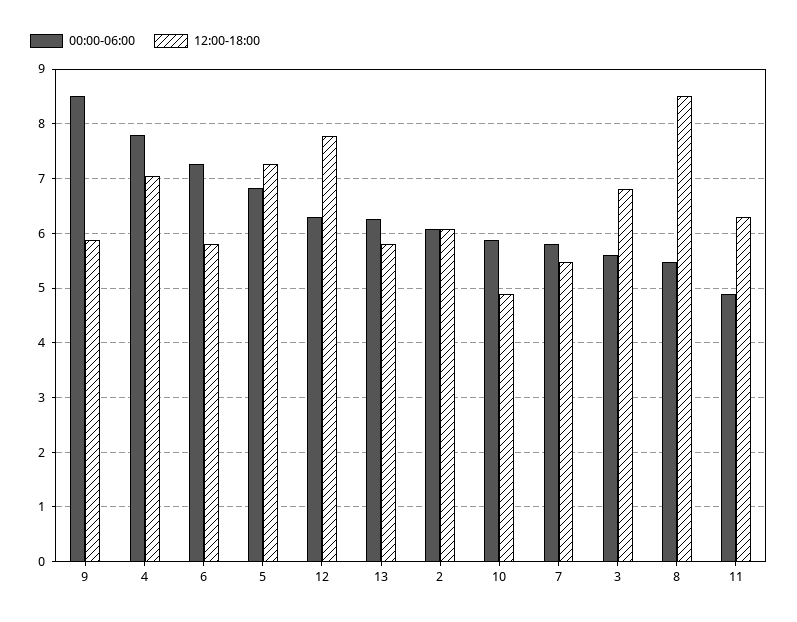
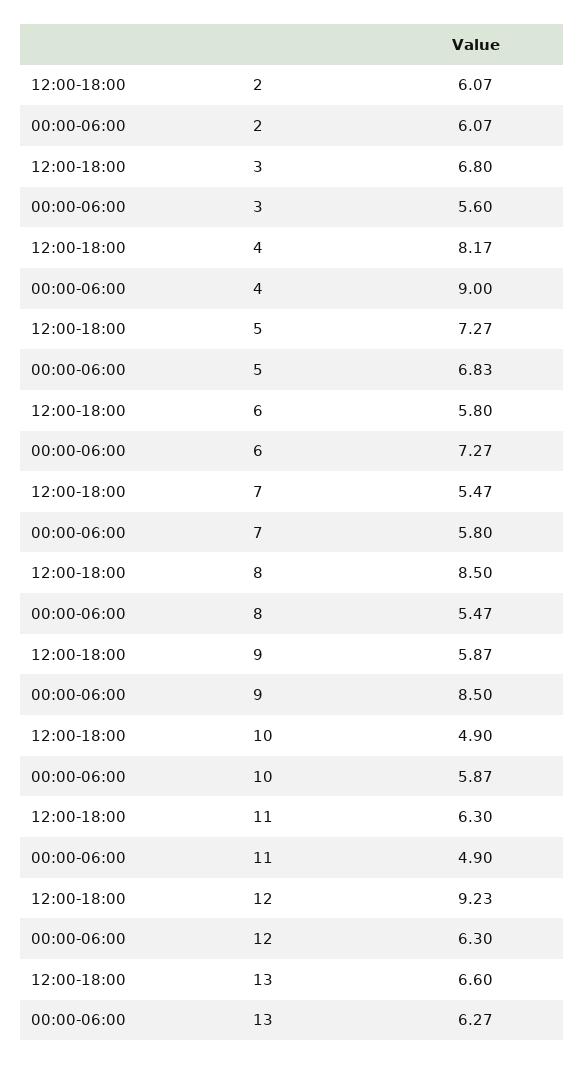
00:00-06:00, 4: 7.8 -> 9
12:00-18:00, 4: 7 -> 8.17
12:00-18:00, 12: 7.8 -> 9.23
12:00-18:00, 13: 5.8 -> 6.6

